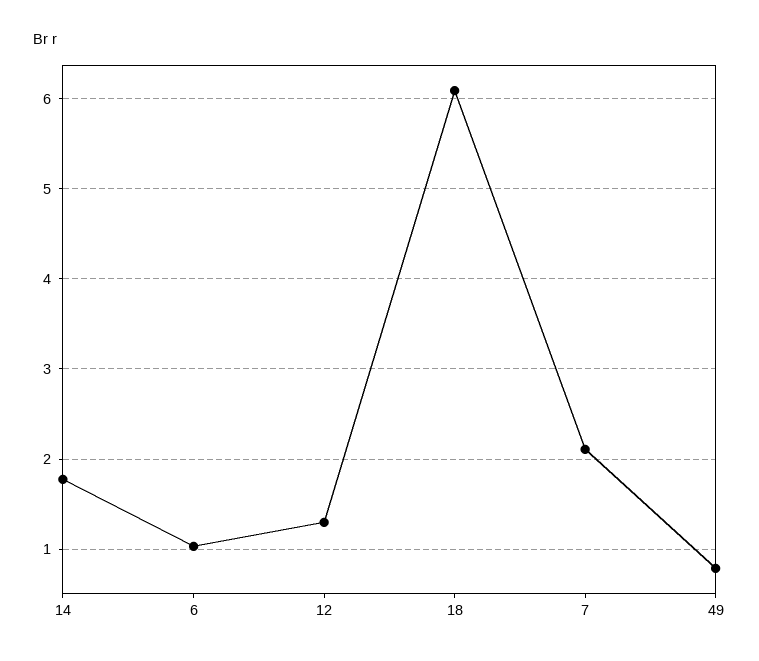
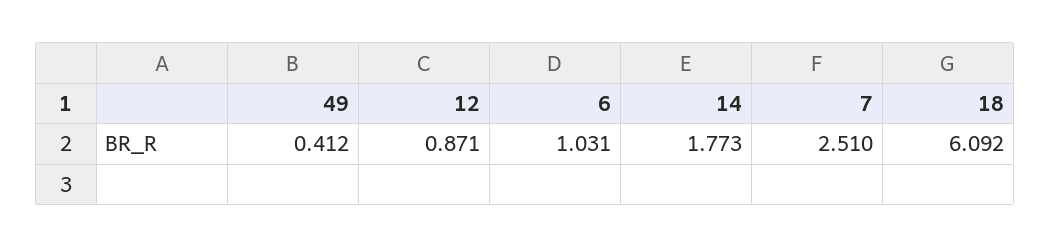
12: 1.3 -> 0.871
7: 2.1 -> 2.51
49: 0.8 -> 0.412

